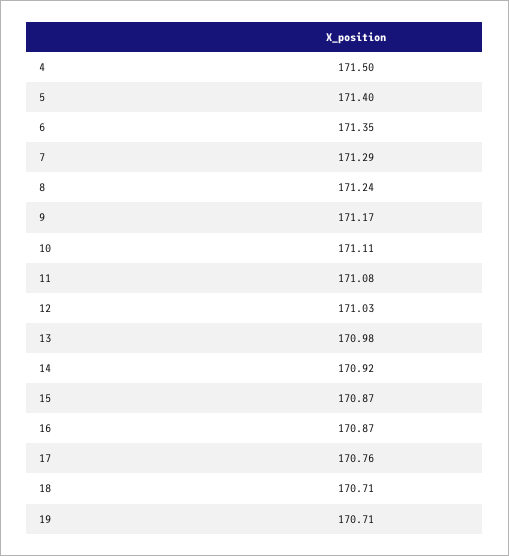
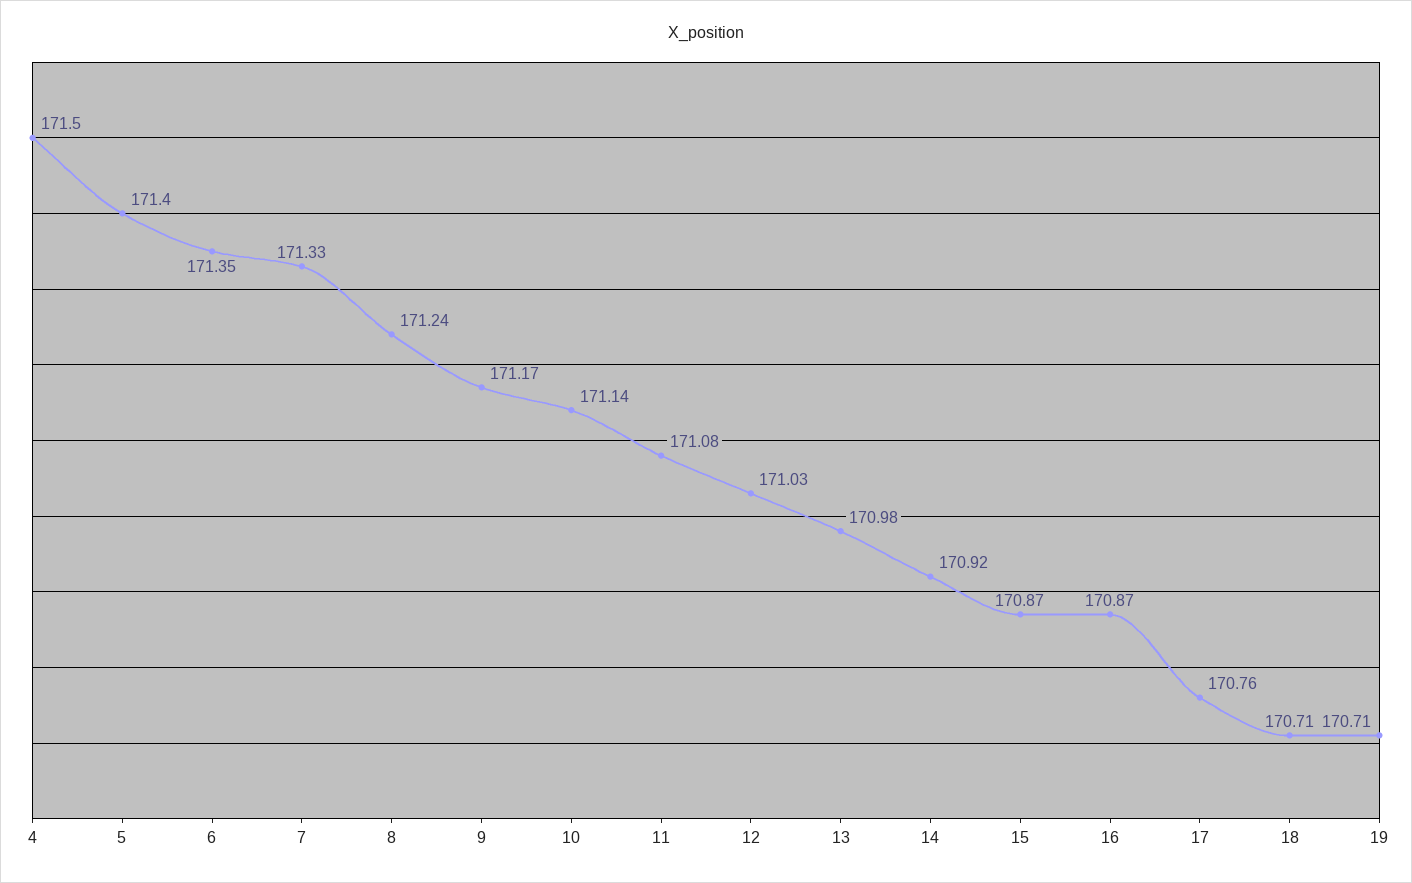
7: 171.29 -> 171.33
10: 171.11 -> 171.14

